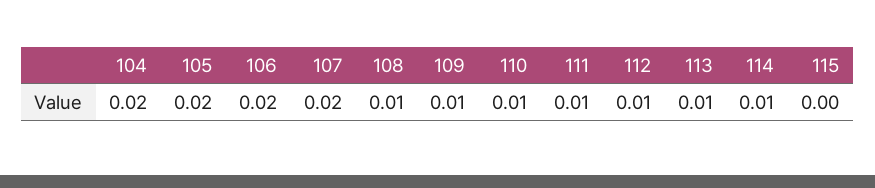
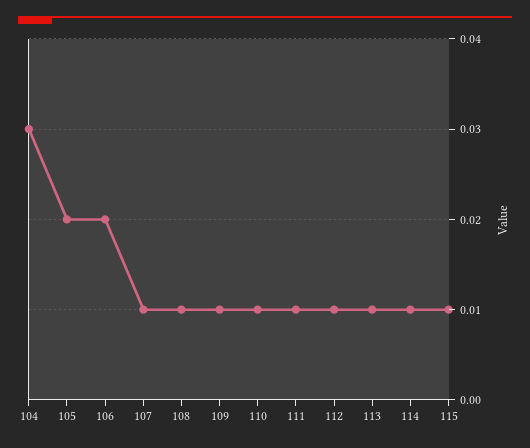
104: 0.02 -> 0.03
107: 0.02 -> 0.01
115: 0 -> 0.01

